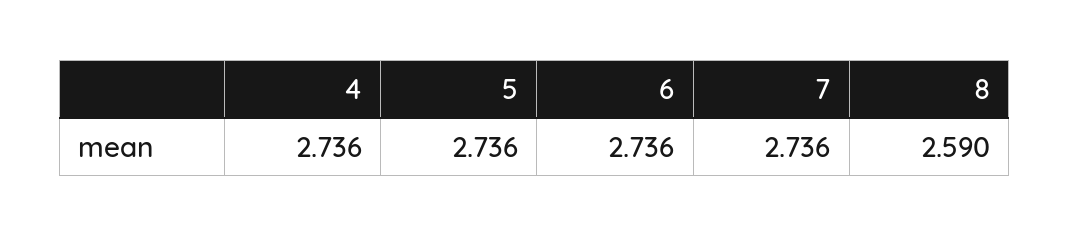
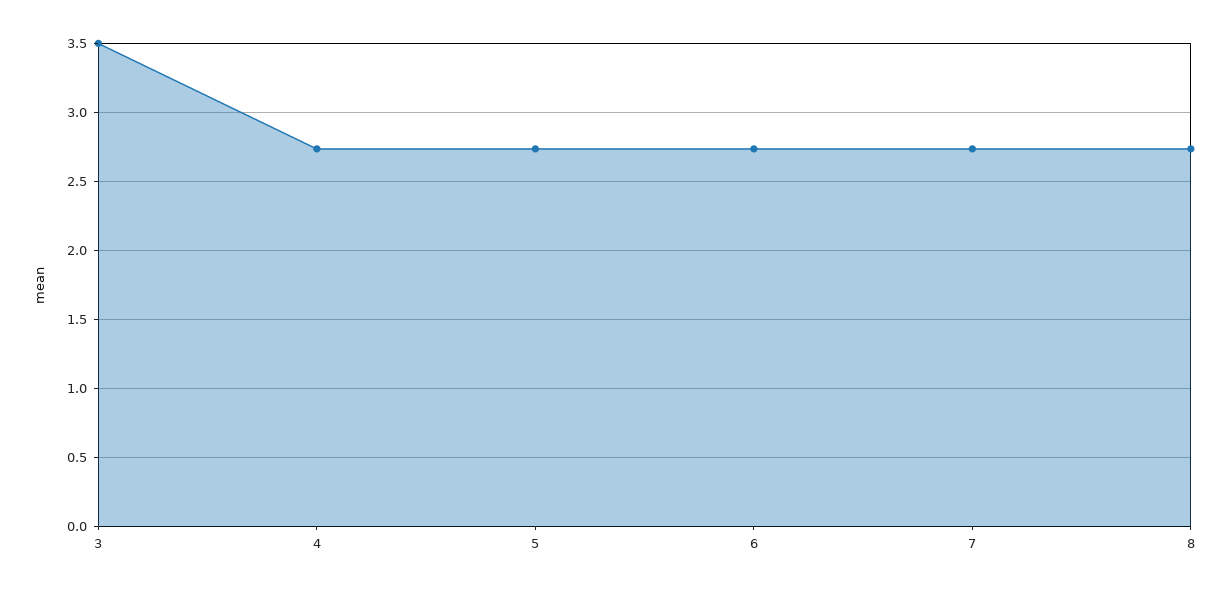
8: 2.59 -> 2.75
3: none -> 3.5

